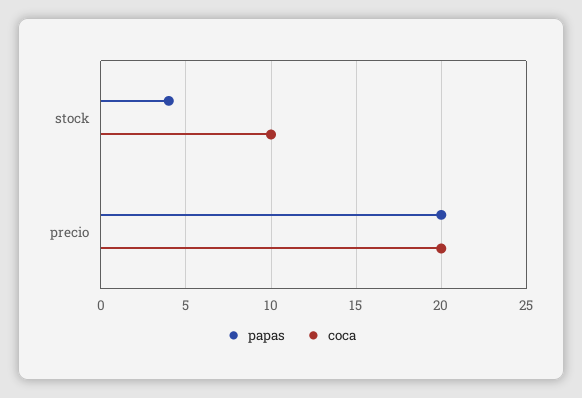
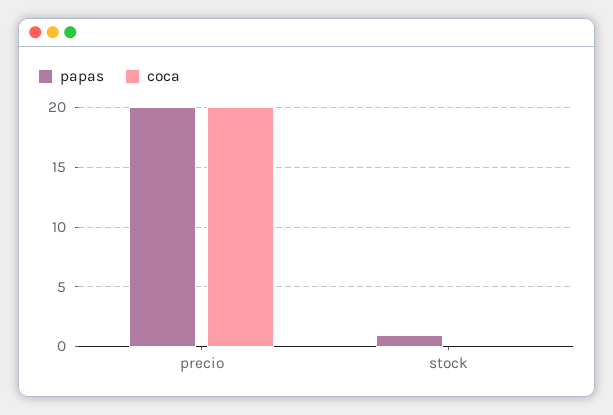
papas, stock: 4 -> 1
coca, stock: 10 -> 0

